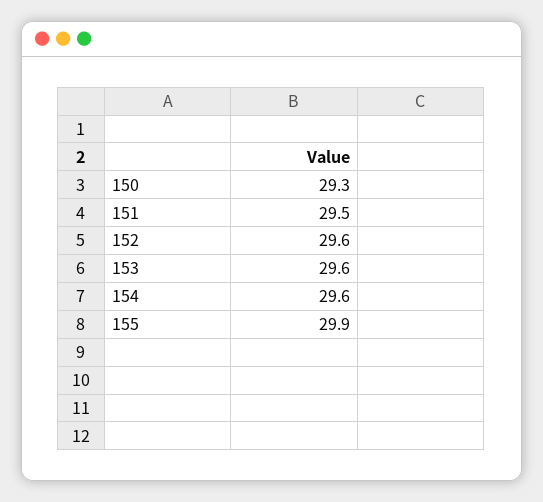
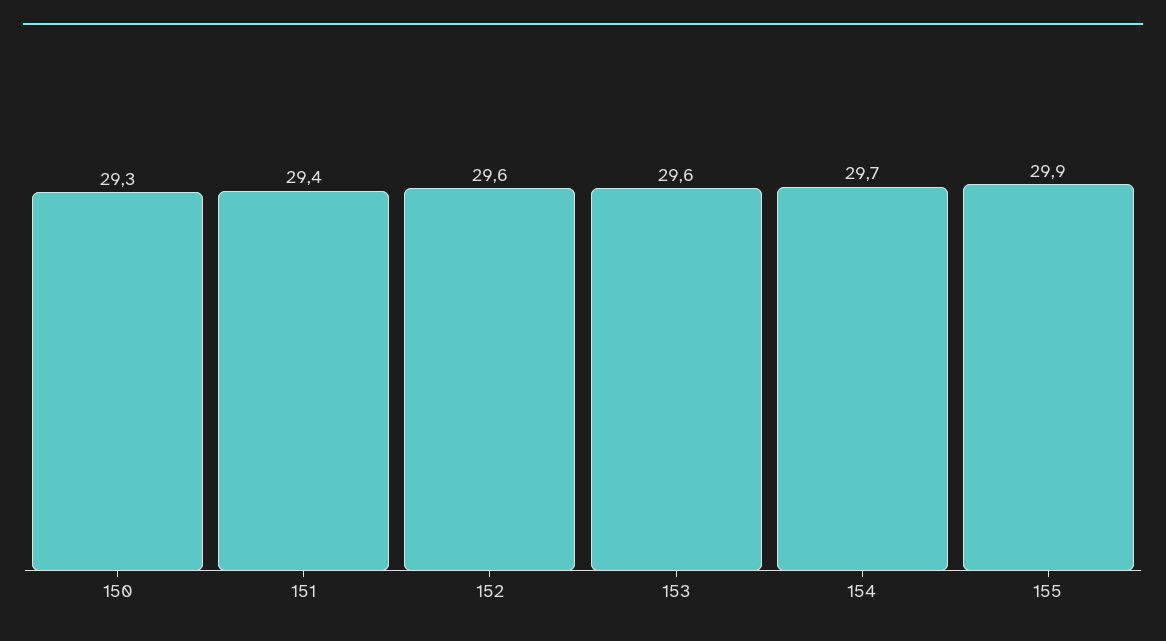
151: 29.5 -> 29.4
154: 29.6 -> 29.7

